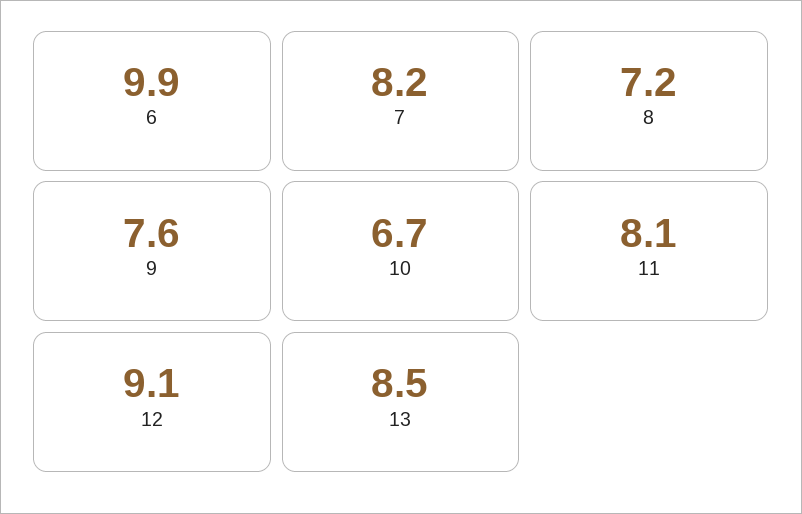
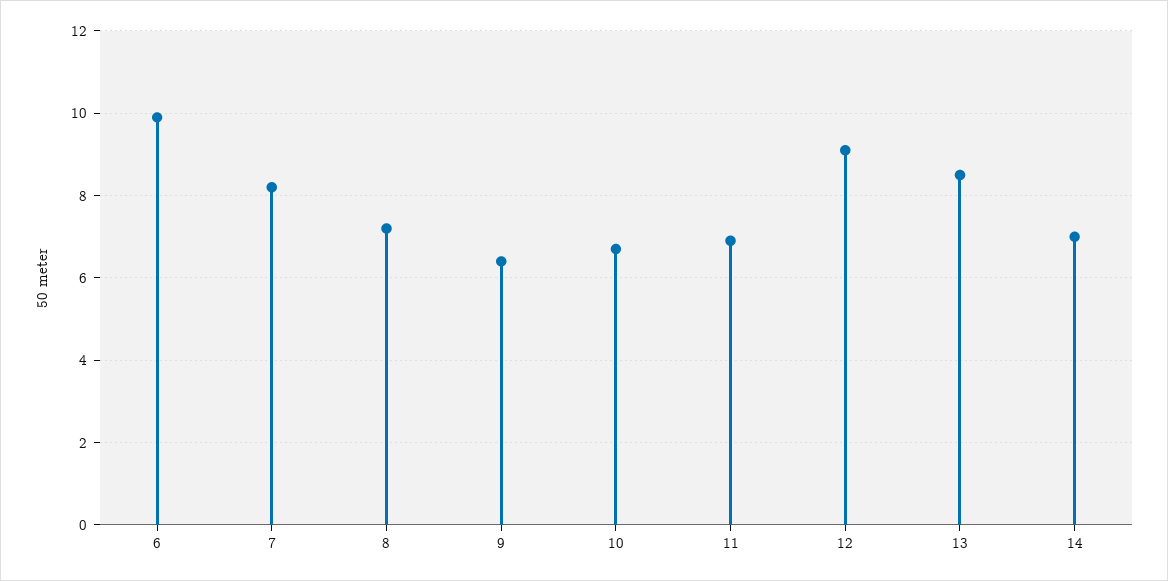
9: 7.6 -> 6.5
11: 8.1 -> 7
14: none -> 7

